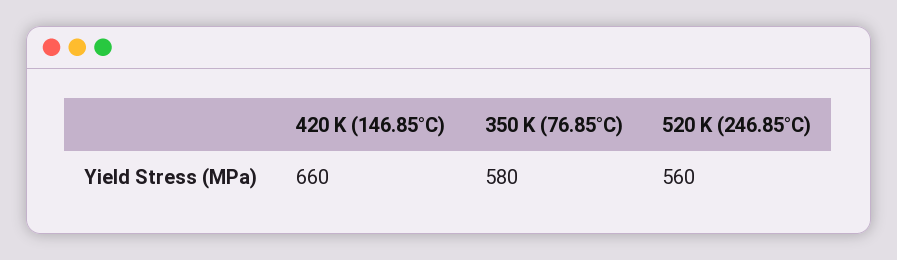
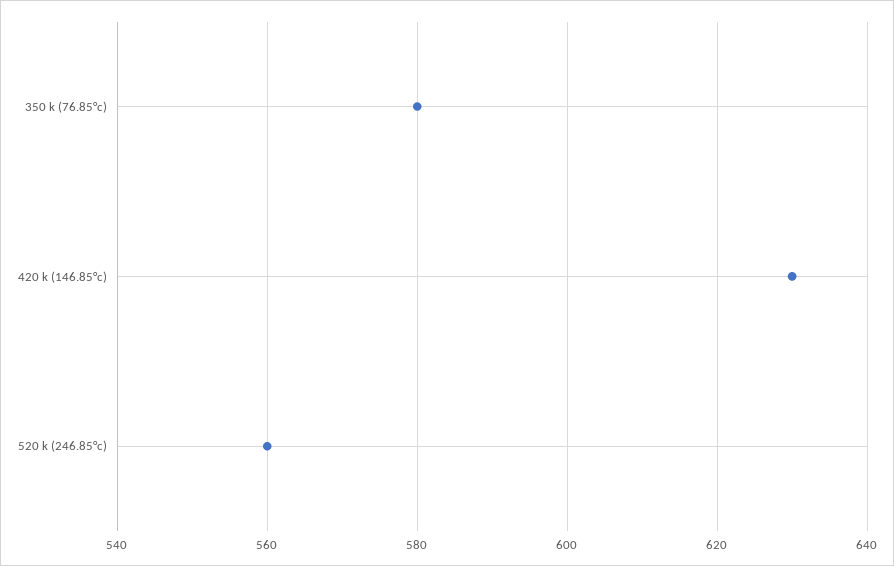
420 K (146.85°C): 660 -> 630

